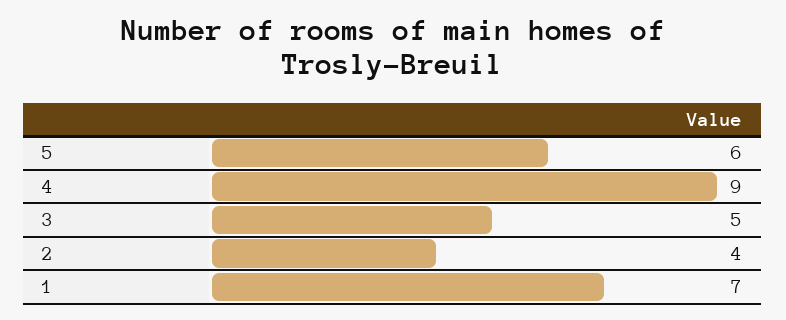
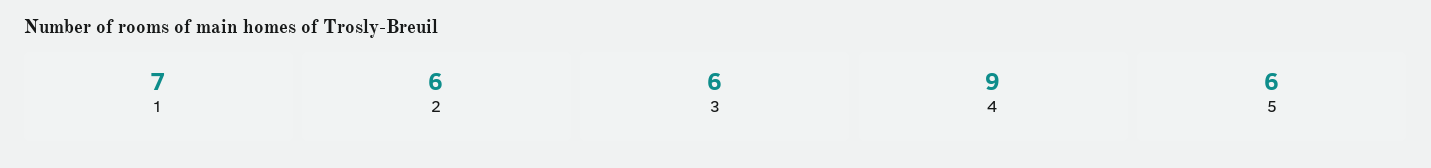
3: 5 -> 6
2: 4 -> 6

